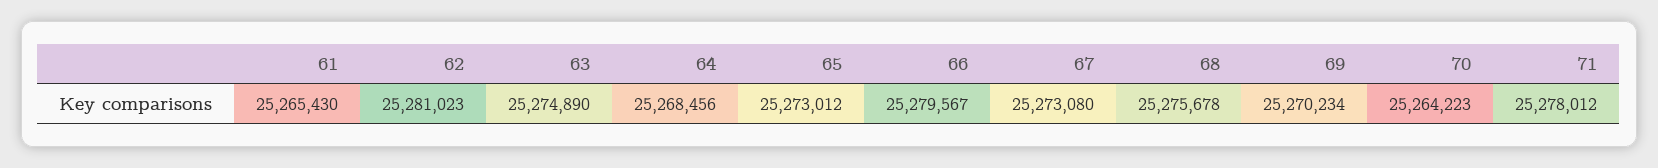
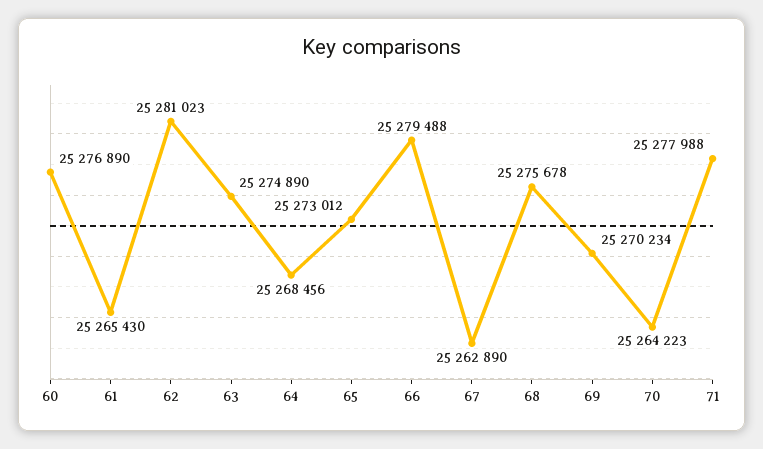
66: 25279567 -> 25279488
67: 25273080 -> 25262890
71: 25278012 -> 25277988
60: none -> 25276890

